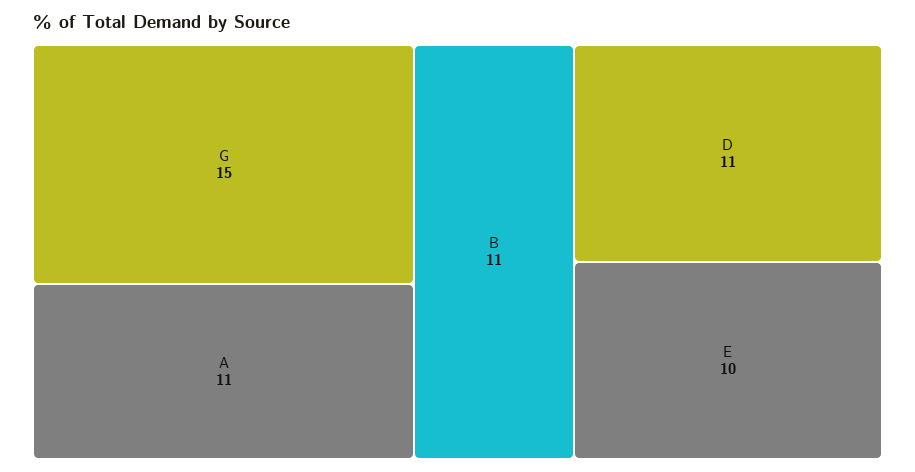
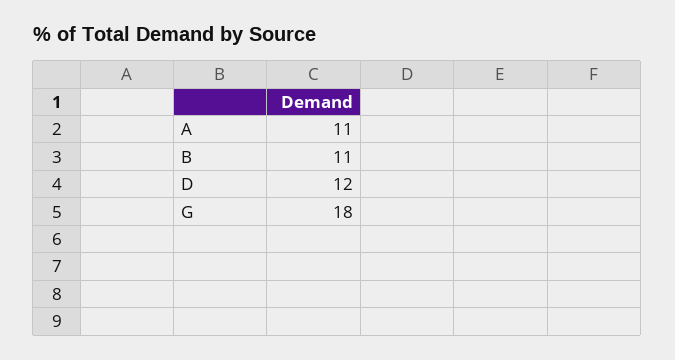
G: 15 -> 18
D: 11 -> 12
E: 10 -> none

